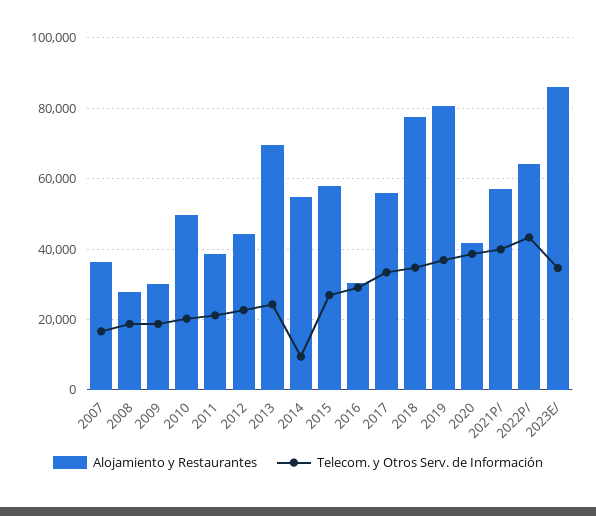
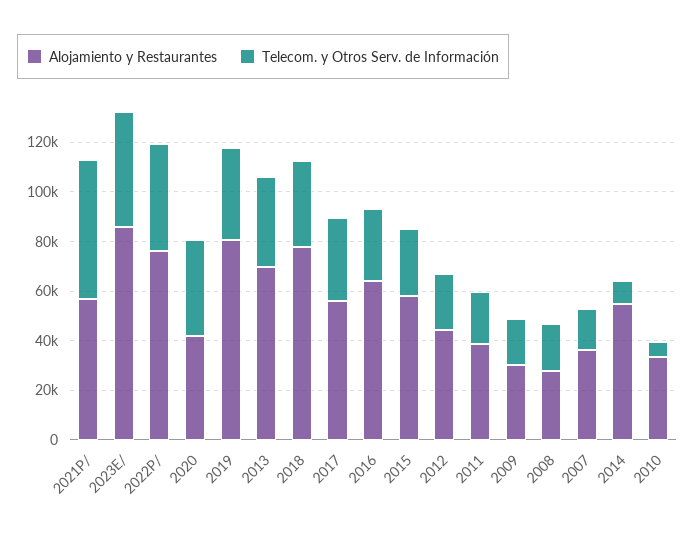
Alojamiento y Restaurantes, 2010: 50000 -> 35000
Telecom. y Otros Serv. de Información, 2010: 20000 -> 5000
Telecom. y Otros Serv. de Información, 2013: 24000 -> 35000
Alojamiento y Restaurantes, 2016: 30000 -> 65000
Telecom. y Otros Serv. de Información, 2021P/: 40000 -> 55000
Alojamiento y Restaurantes, 2022P/: 64000 -> 75000
Telecom. y Otros Serv. de Información, 2023E/: 34000 -> 45000

